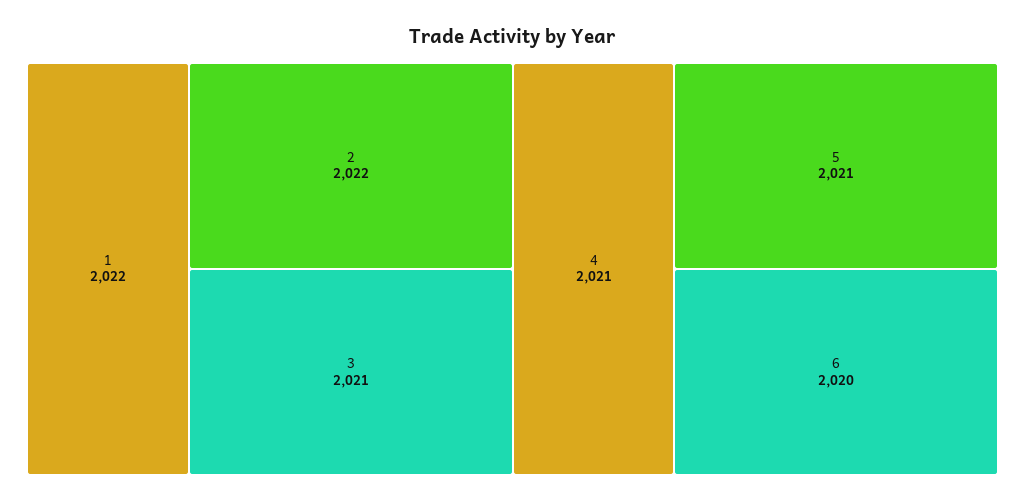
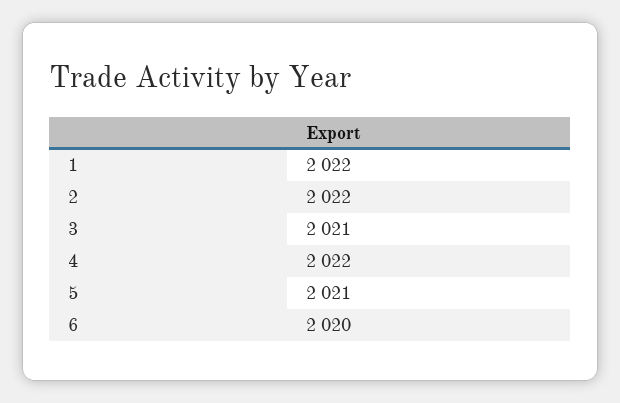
4: 2021 -> 2022

